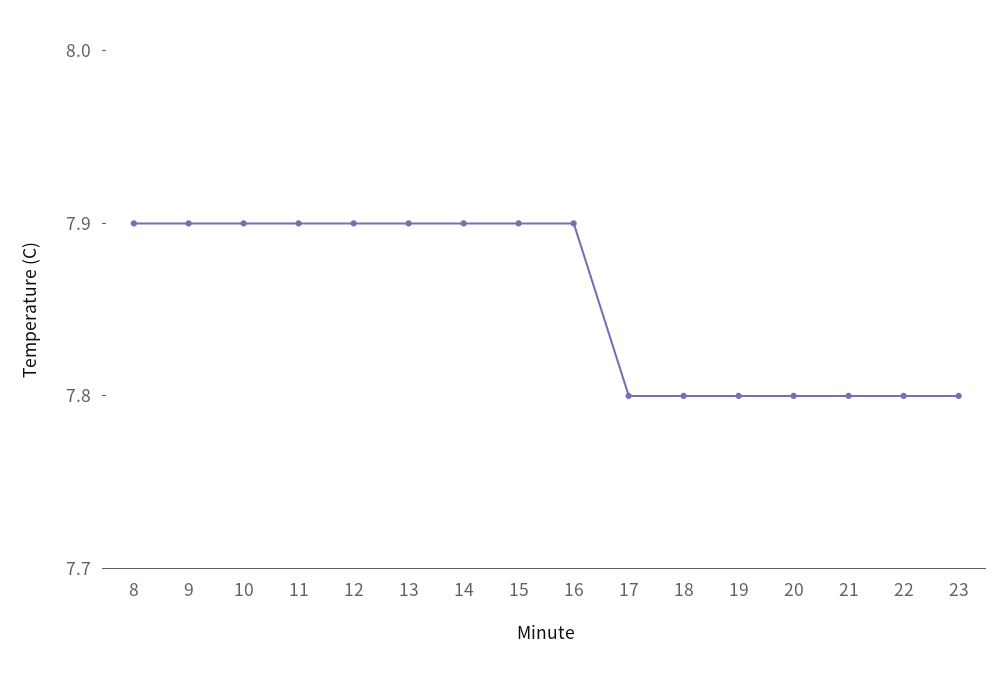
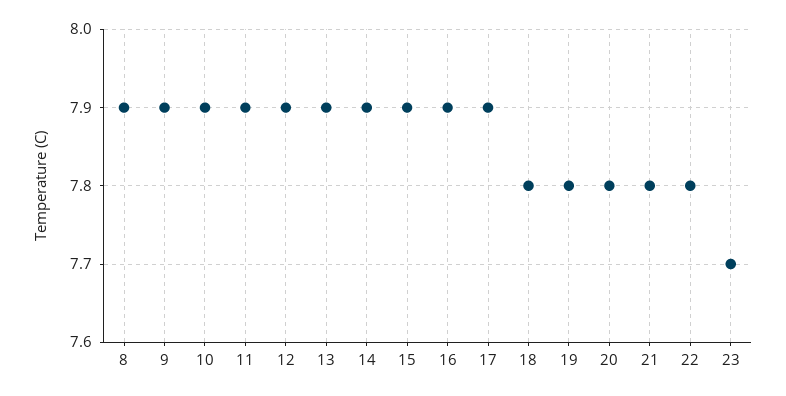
17: 7.8 -> 7.9
23: 7.8 -> 7.7

